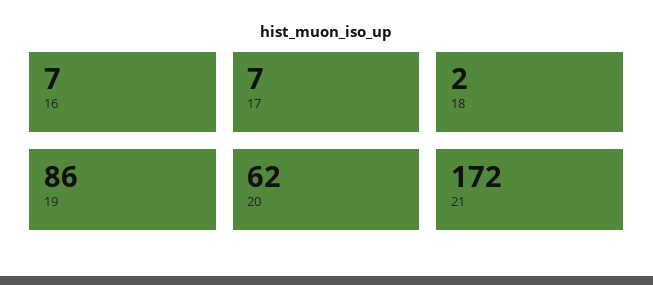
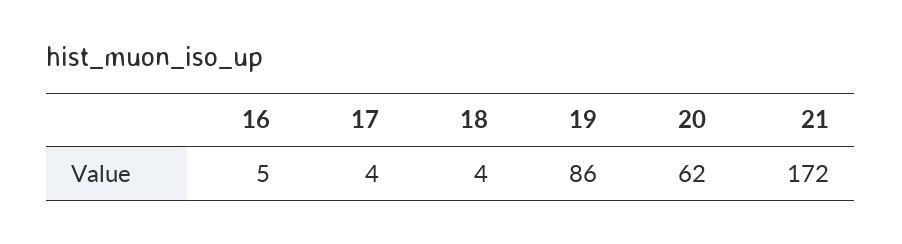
16: 7 -> 5
17: 7 -> 4
18: 2 -> 4

